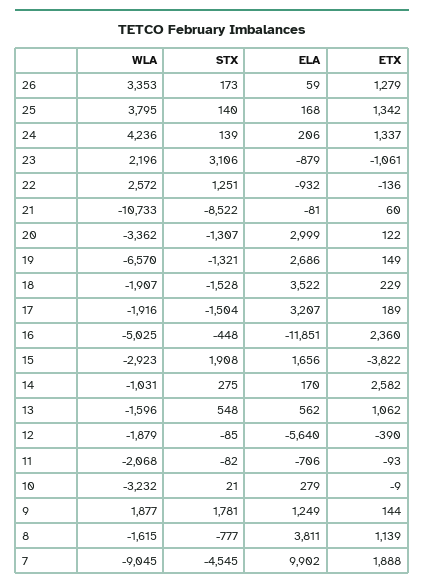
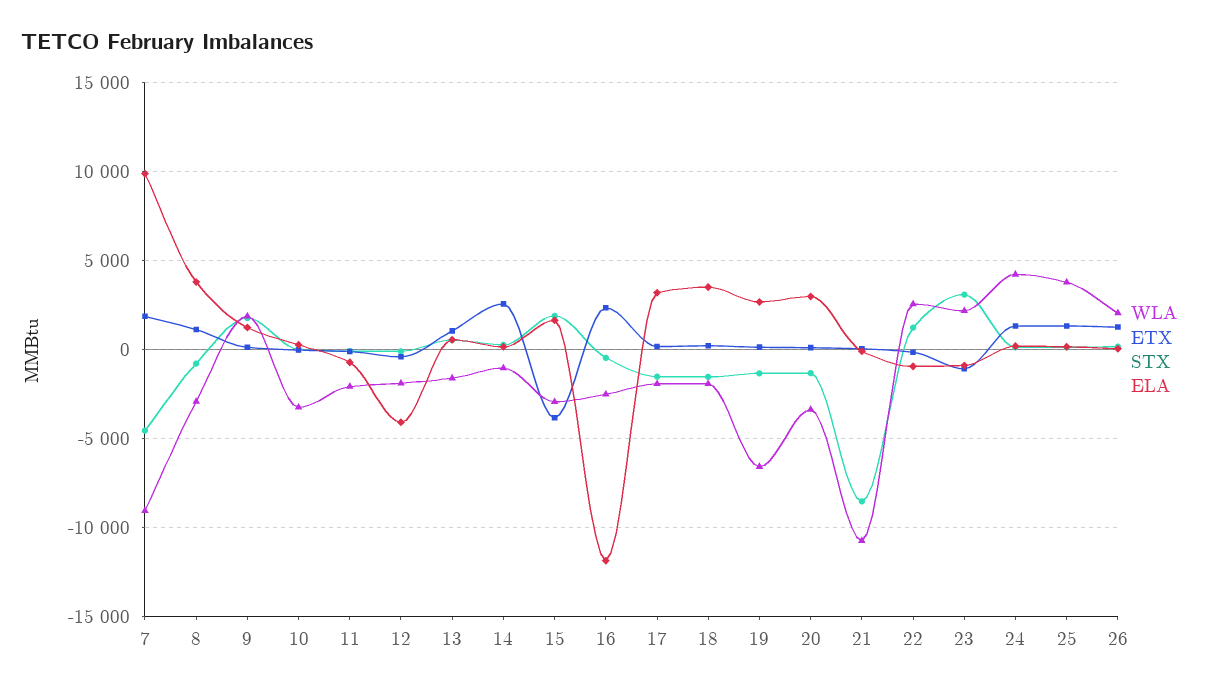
WLA, 26: 3353 -> 2000
WLA, 16: -5025 -> -2500
ELA, 12: -5640 -> -4000
WLA, 8: -1615 -> -3000

